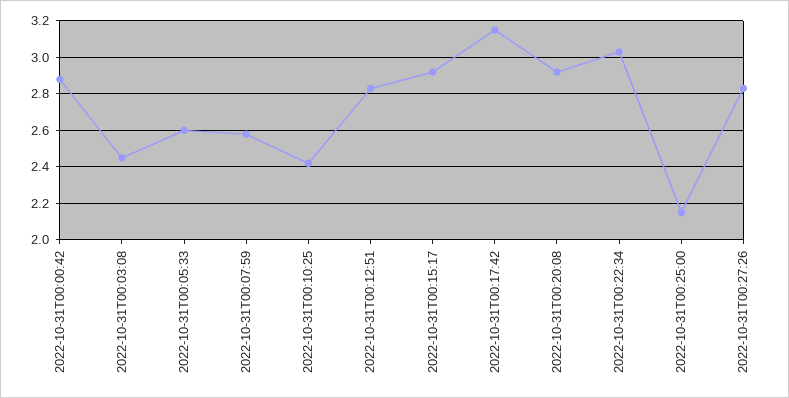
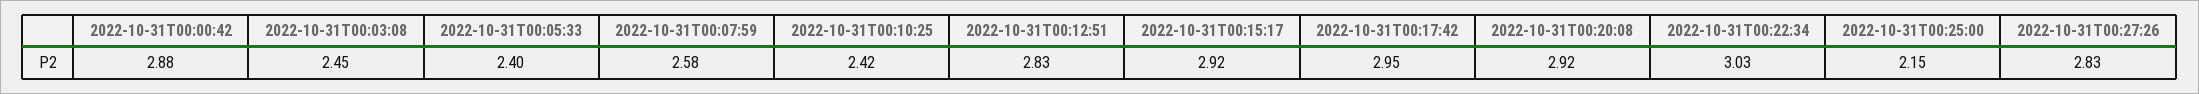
2022-10-31T00:05:33: 2.6 -> 2.4
2022-10-31T00:17:42: 3.15 -> 2.95

